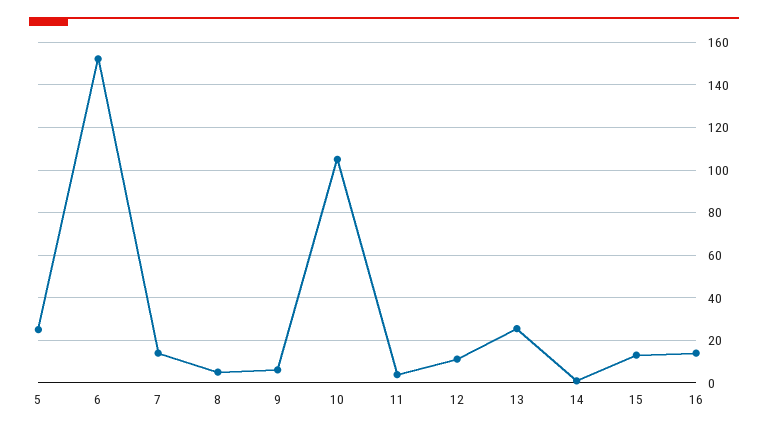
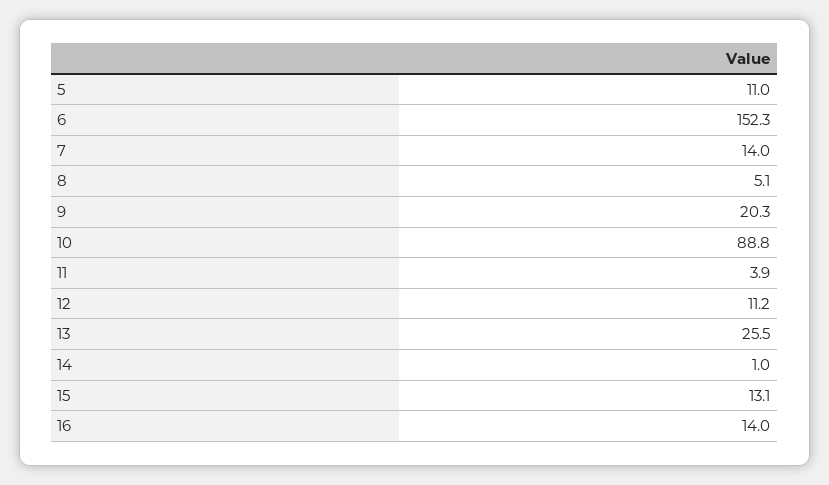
5: 25 -> 11
9: 5 -> 20.3
10: 105 -> 88.8

